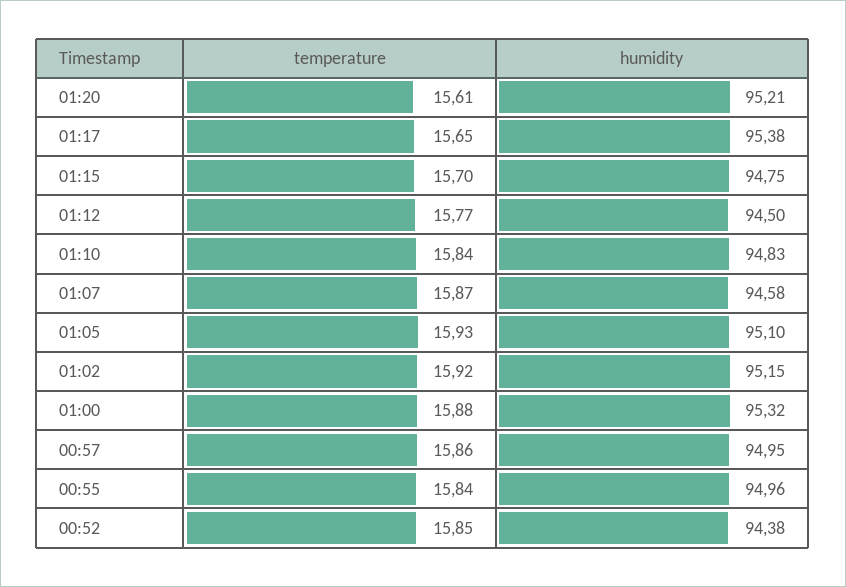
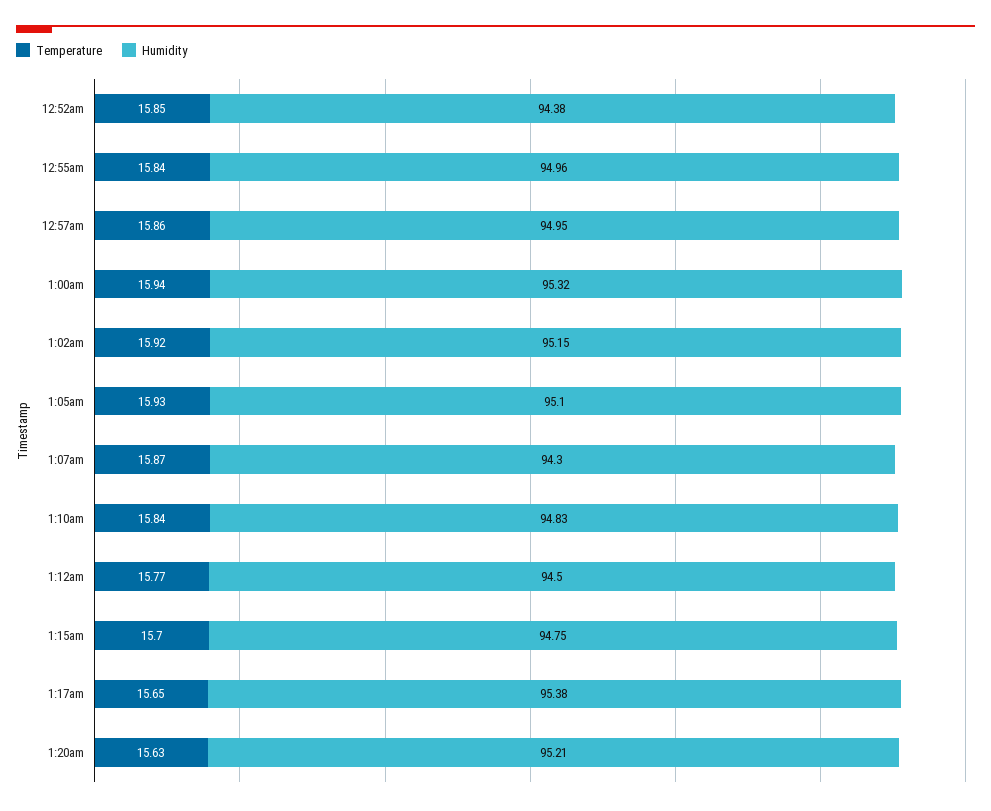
temperature, 01:20: 15.61 -> 15.63
humidity, 01:07: 94.58 -> 94.3
temperature, 01:00: 15.88 -> 15.94

